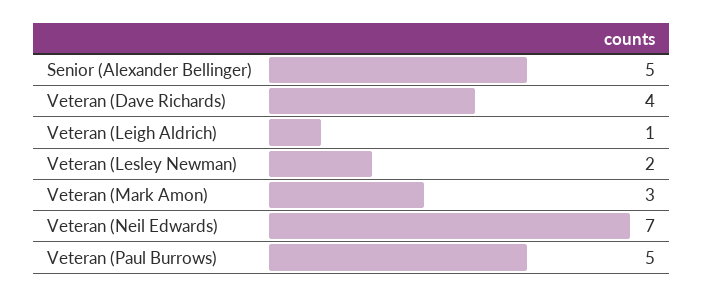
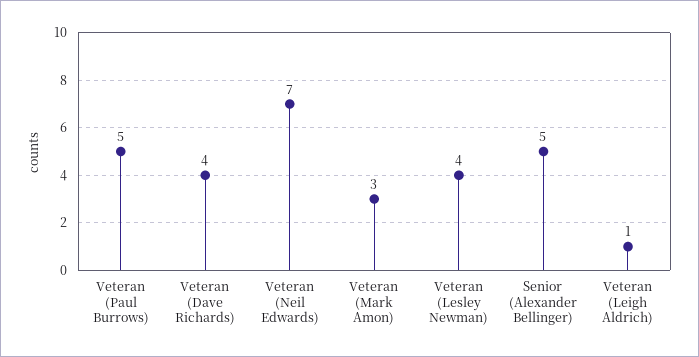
Veteran (Lesley Newman): 2 -> 4

